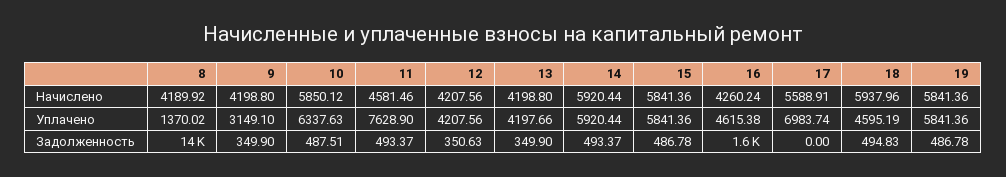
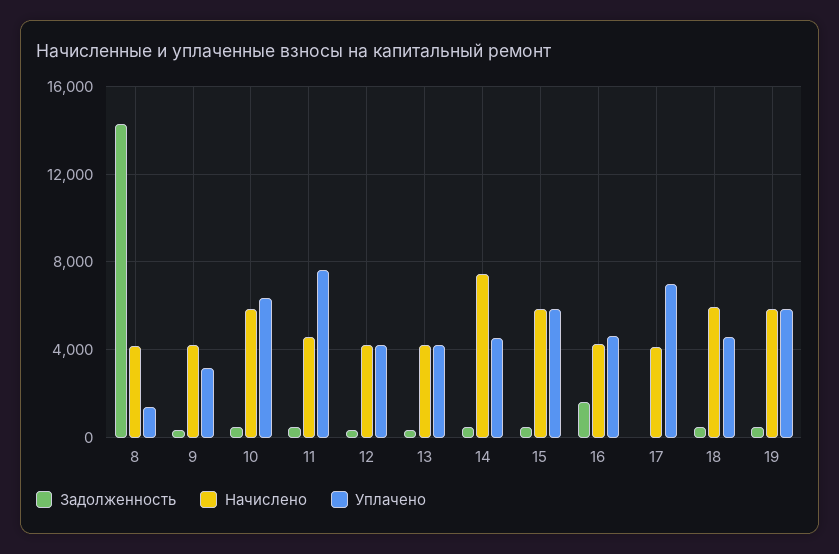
Начислено, 14: 5920.44 -> 7500
Начислено, 17: 5588.91 -> 4000
Уплачено, 14: 5920.44 -> 4500

